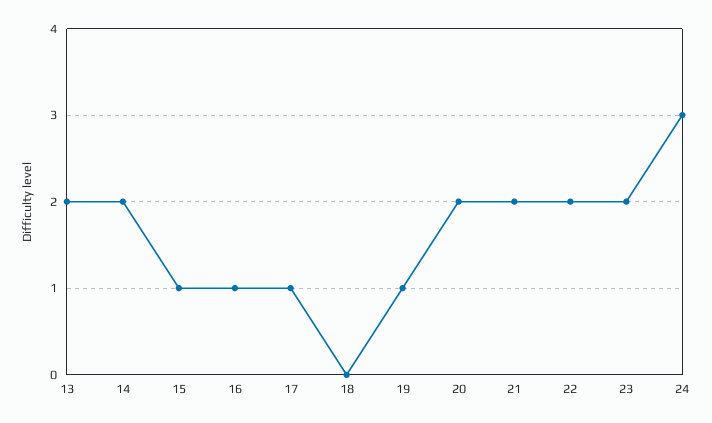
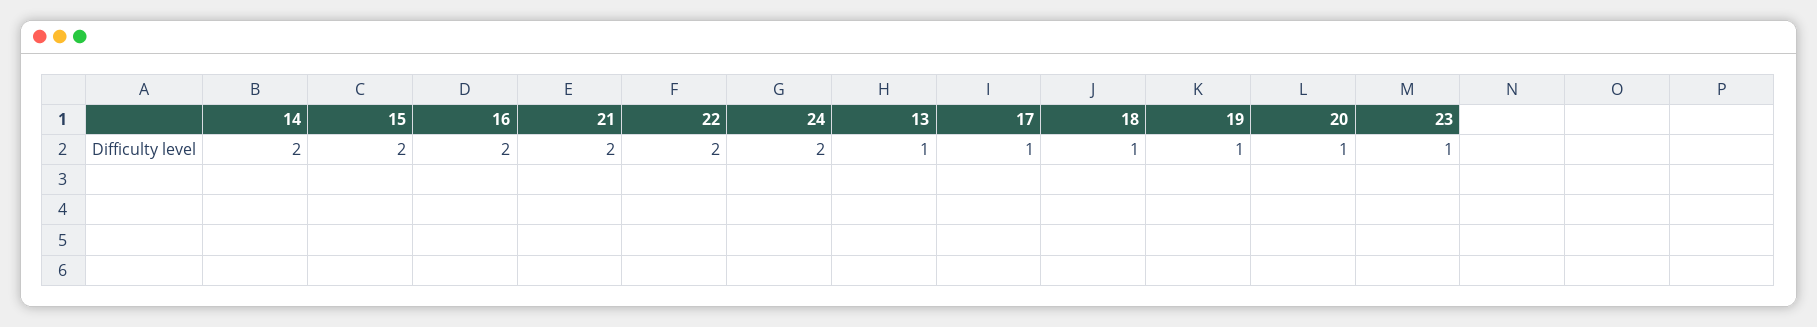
13: 2 -> 1
15: 1 -> 2
16: 1 -> 2
18: 0 -> 1
20: 2 -> 1
23: 2 -> 1
24: 3 -> 2

